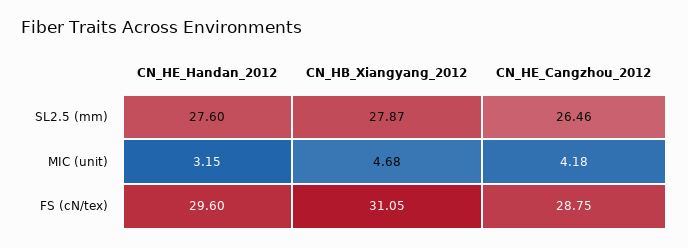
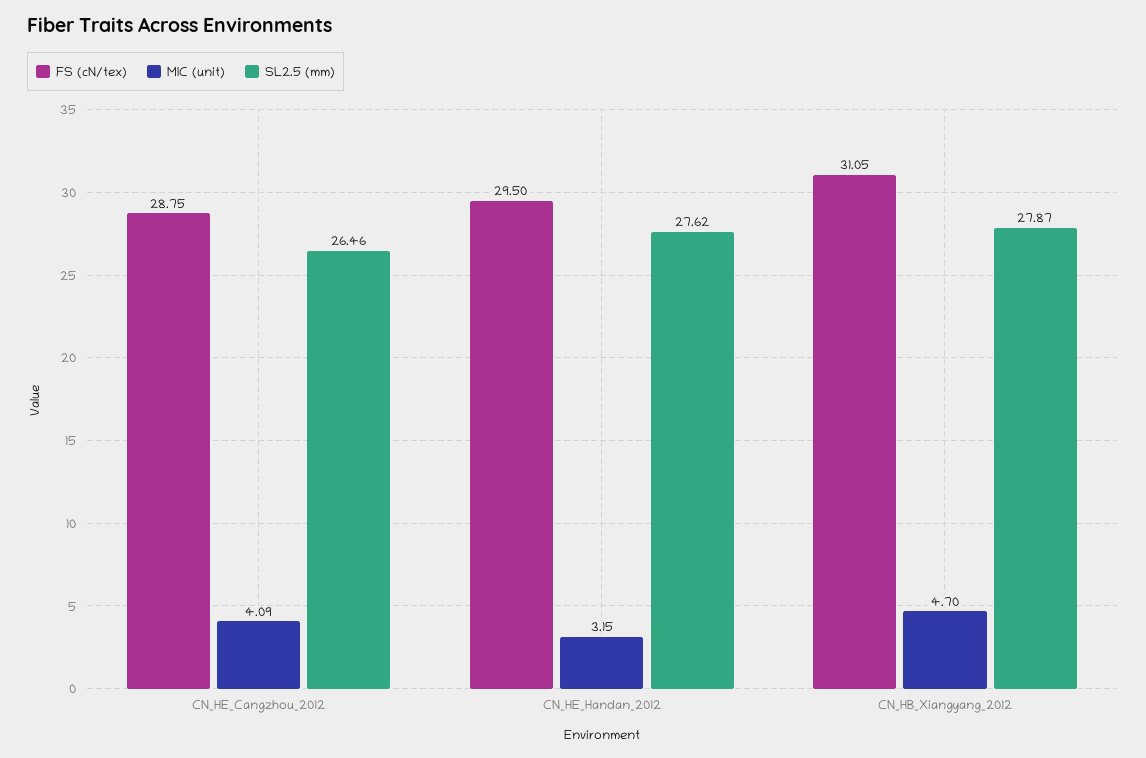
SL2.5 (mm), CN_HE_Handan_2012: 27.6 -> 27.62
MIC (unit), CN_HB_Xiangyang_2012: 4.68 -> 4.7
MIC (unit), CN_HE_Cangzhou_2012: 4.18 -> 4.09
FS (cN/tex), CN_HE_Handan_2012: 29.6 -> 29.5

